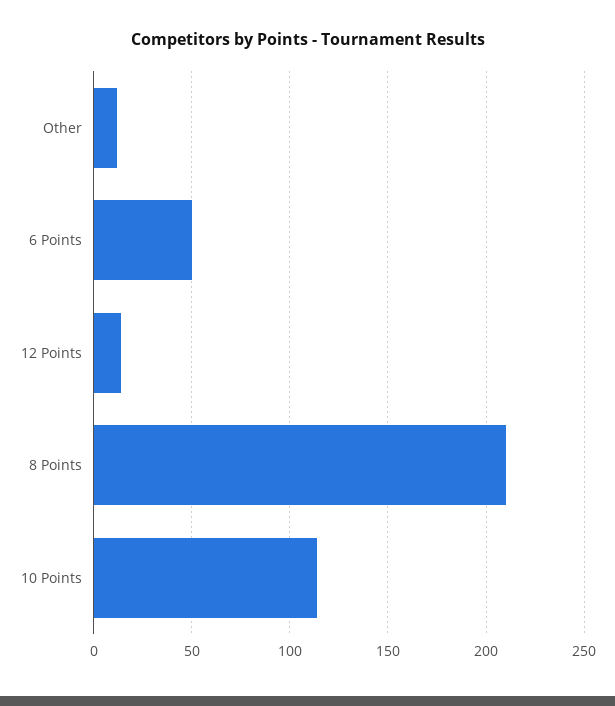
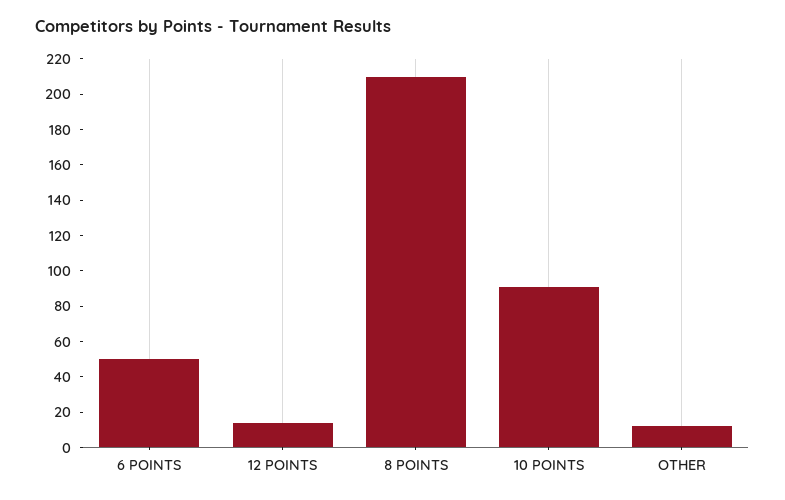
10 Points: 115 -> 90

